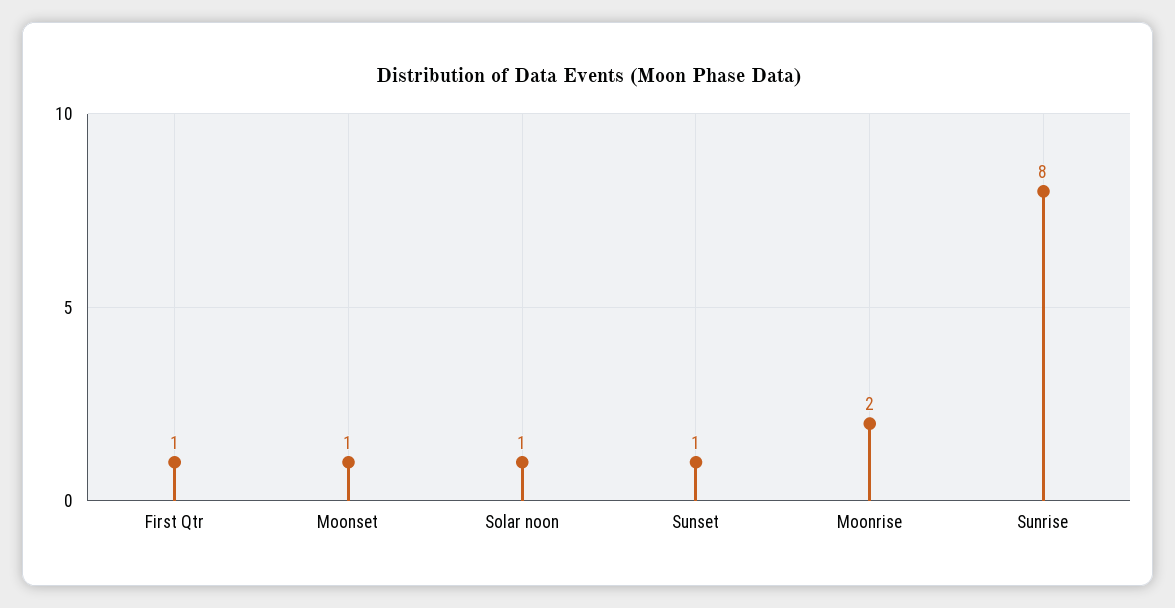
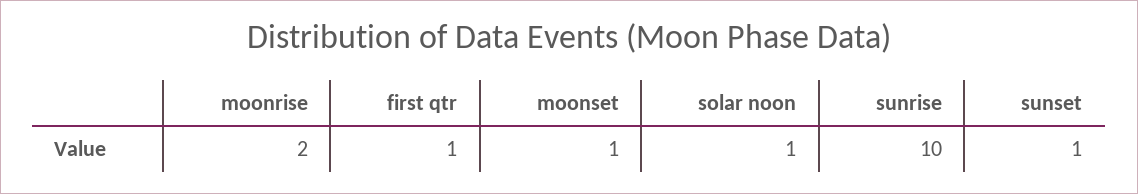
Sunrise: 8 -> 10

